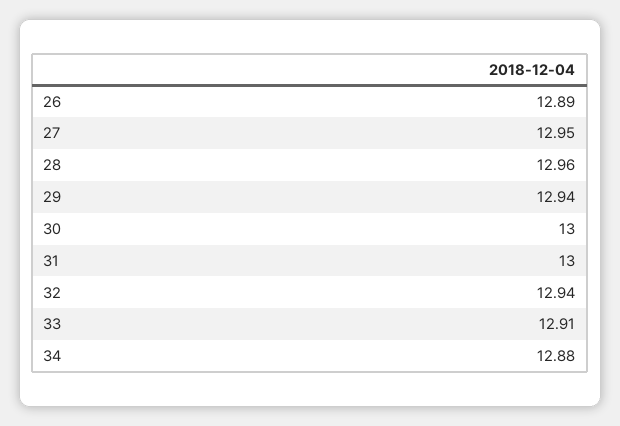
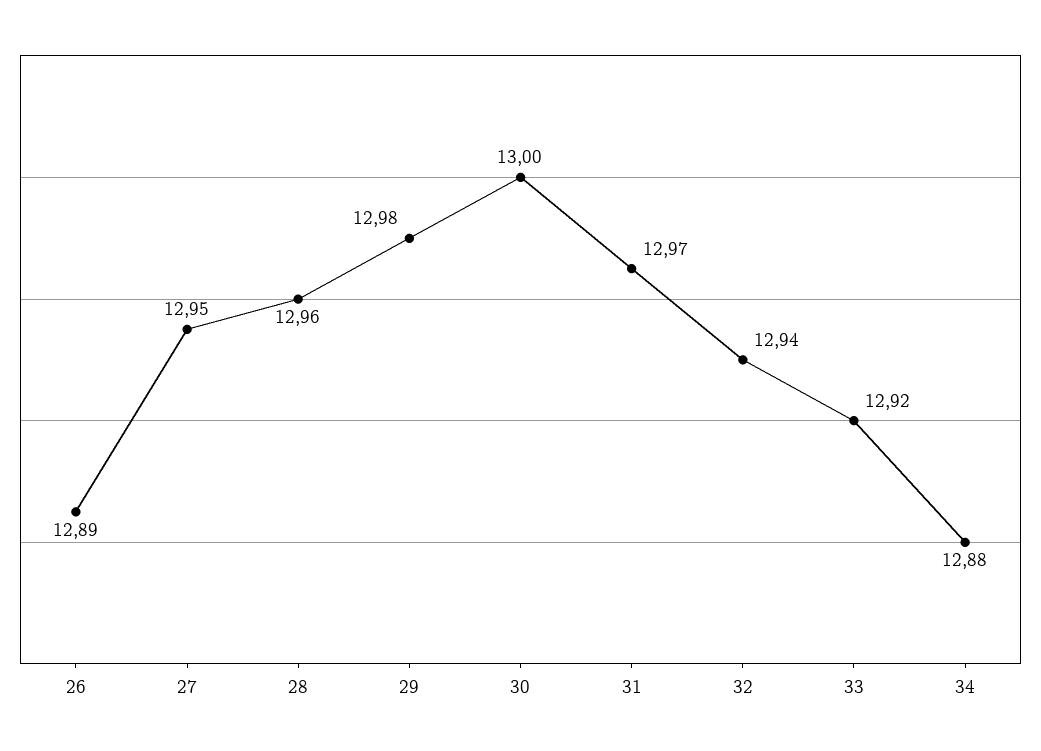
29: 12.94 -> 12.98
31: 13 -> 12.97
33: 12.91 -> 12.92

